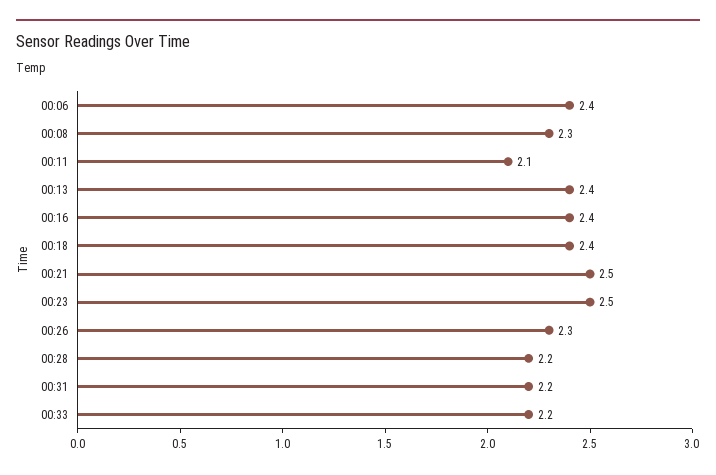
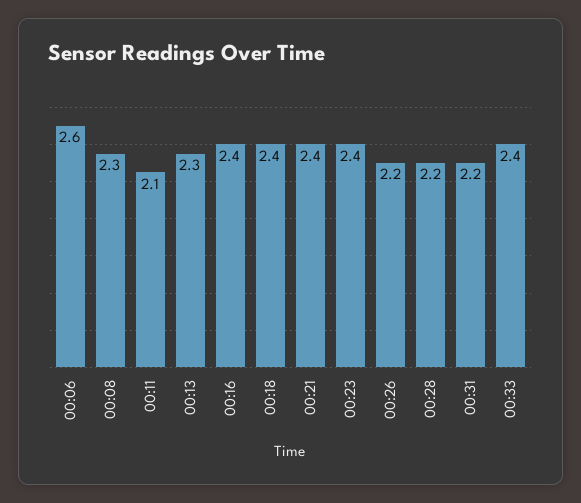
00:06: 2.4 -> 2.6
00:13: 2.4 -> 2.3
00:21: 2.5 -> 2.4
00:23: 2.5 -> 2.4
00:26: 2.3 -> 2.2
00:33: 2.2 -> 2.4

